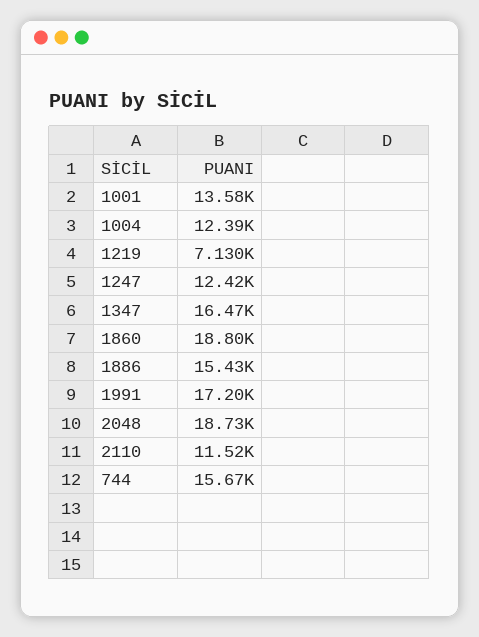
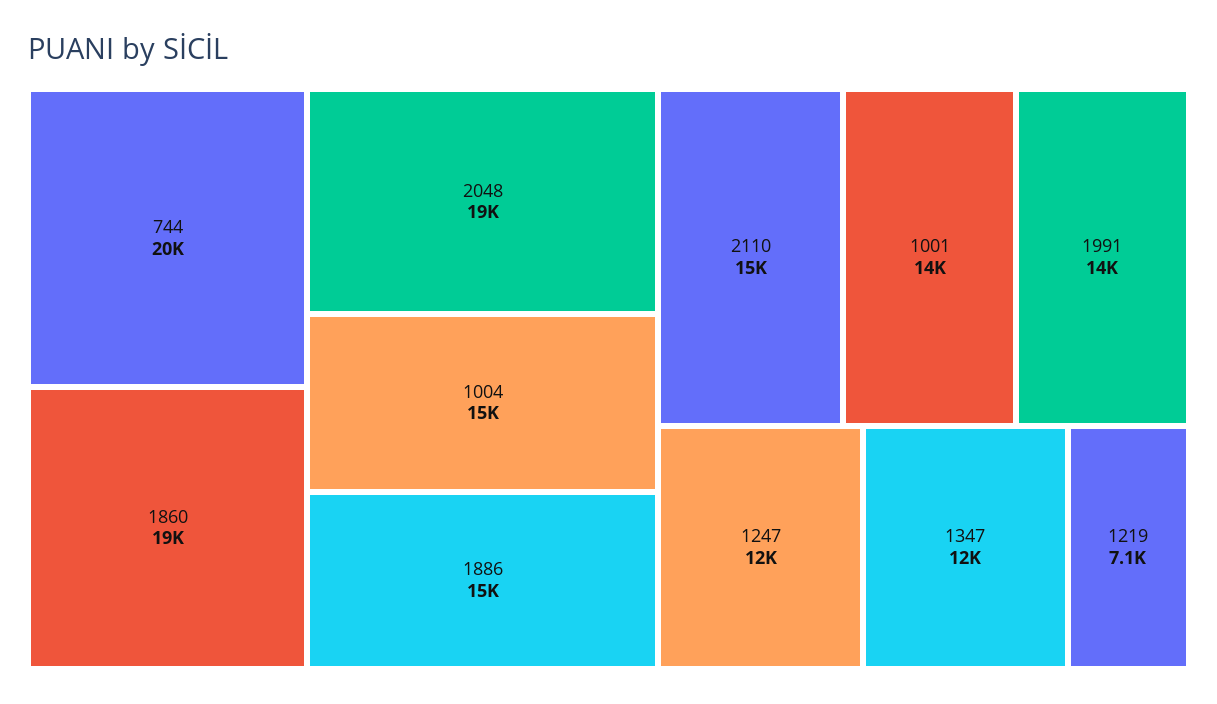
1004: 12390 -> 15000
1347: 16470 -> 12000
1991: 17200 -> 14000
2110: 11520 -> 15000
744: 15670 -> 20000

